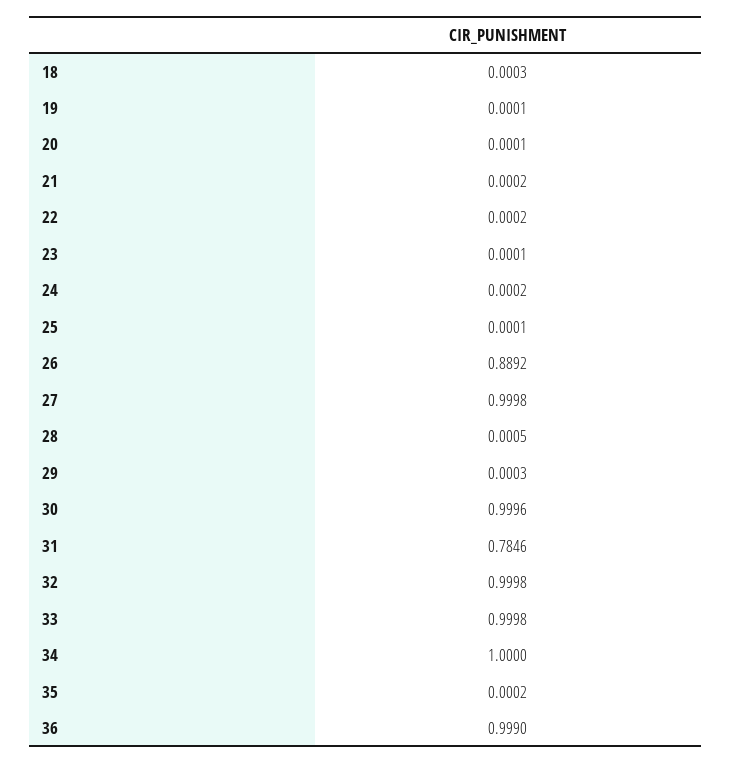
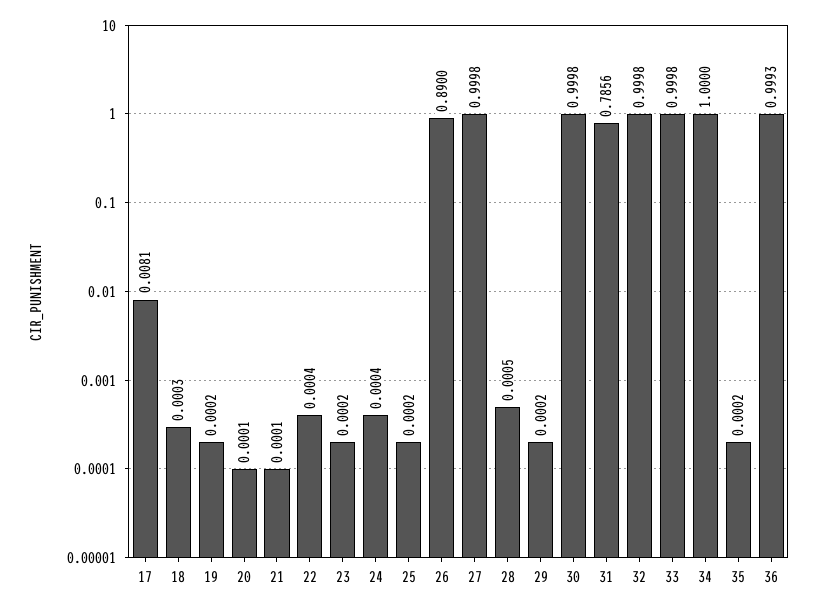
19: 0.0001 -> 0.0002
21: 0.0002 -> 0.0001
22: 0.0002 -> 0.0004
23: 0.0001 -> 0.0002
24: 0.0002 -> 0.0004
25: 0.0001 -> 0.0002
26: 0.8892 -> 0.89
29: 0.0003 -> 0.0002
30: 0.9996 -> 0.9998
31: 0.7846 -> 0.7856
36: 0.999 -> 0.9993
17: none -> 0.0081

